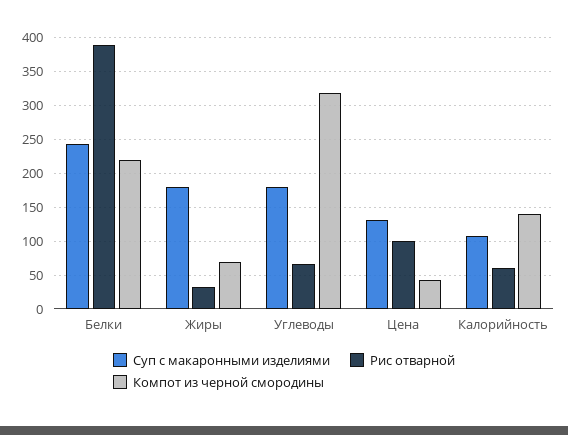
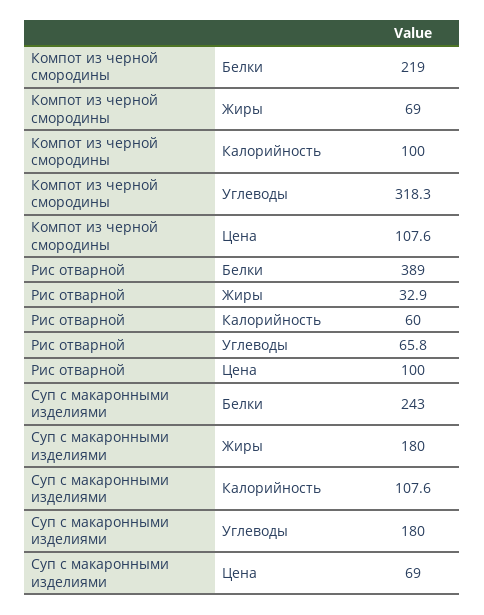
Суп с макаронными изделиями, Цена: 130 -> 69
Компот из черной смородины, Цена: 40 -> 107.6
Компот из черной смородины, Калорийность: 140 -> 100

